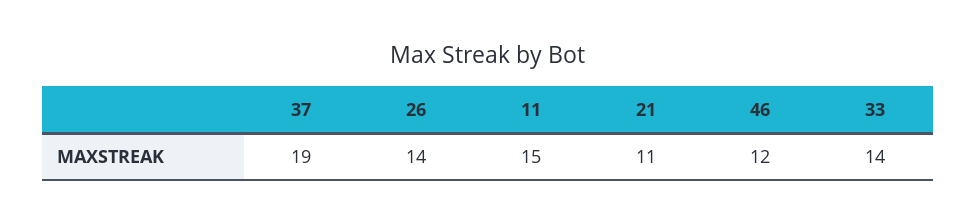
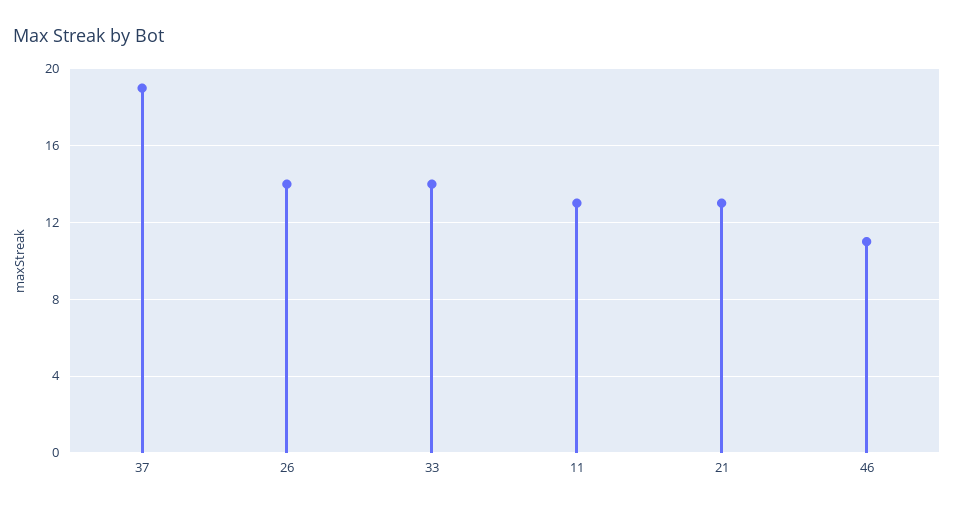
11: 15 -> 13
21: 11 -> 13
46: 12 -> 11

